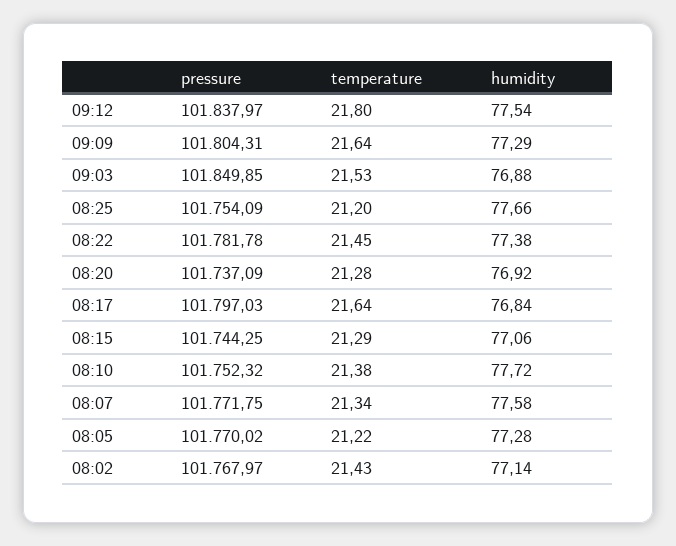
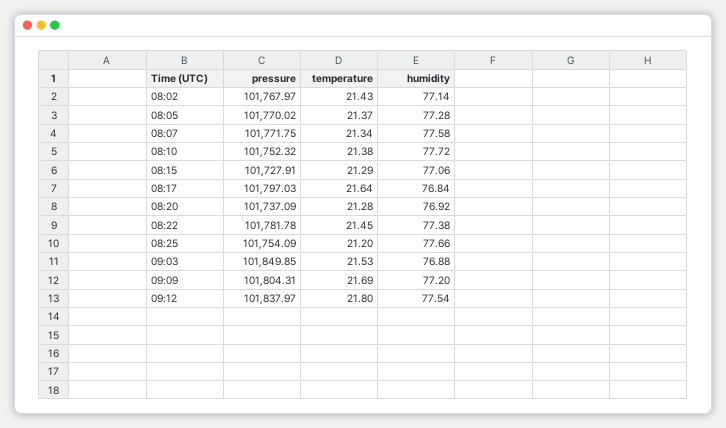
temperature, 09:09: 21.64 -> 21.69
humidity, 09:09: 77.29 -> 77.2
pressure, 08:15: 101744.25 -> 101727.91
temperature, 08:05: 21.22 -> 21.37

